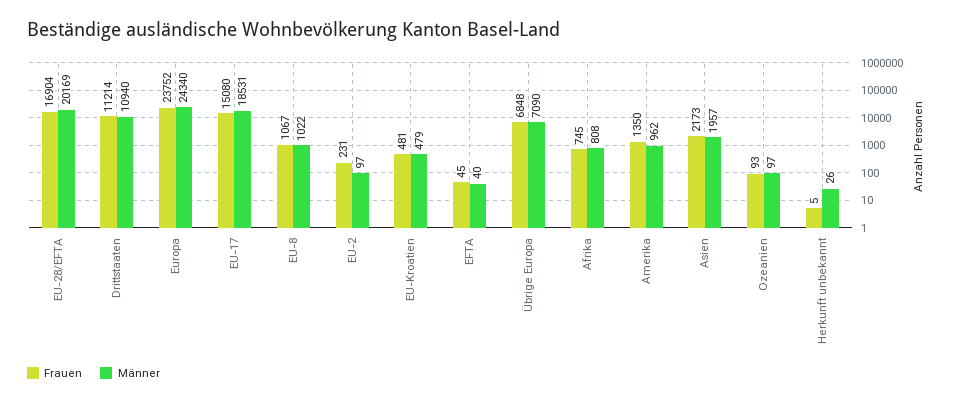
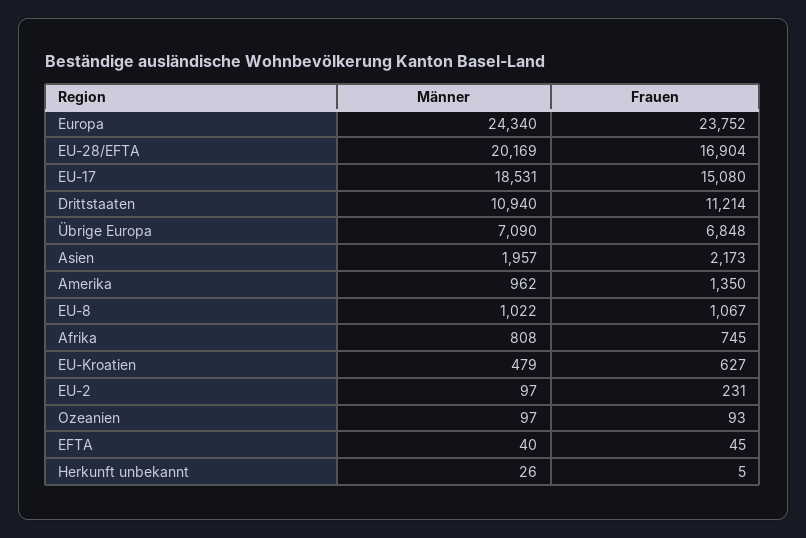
Frauen, EU-Kroatien: 481 -> 627

